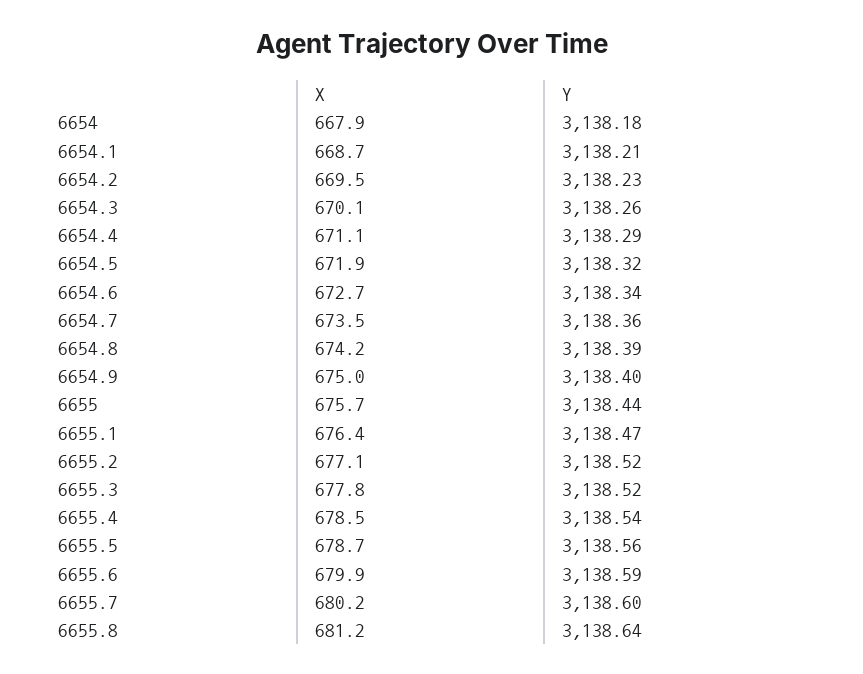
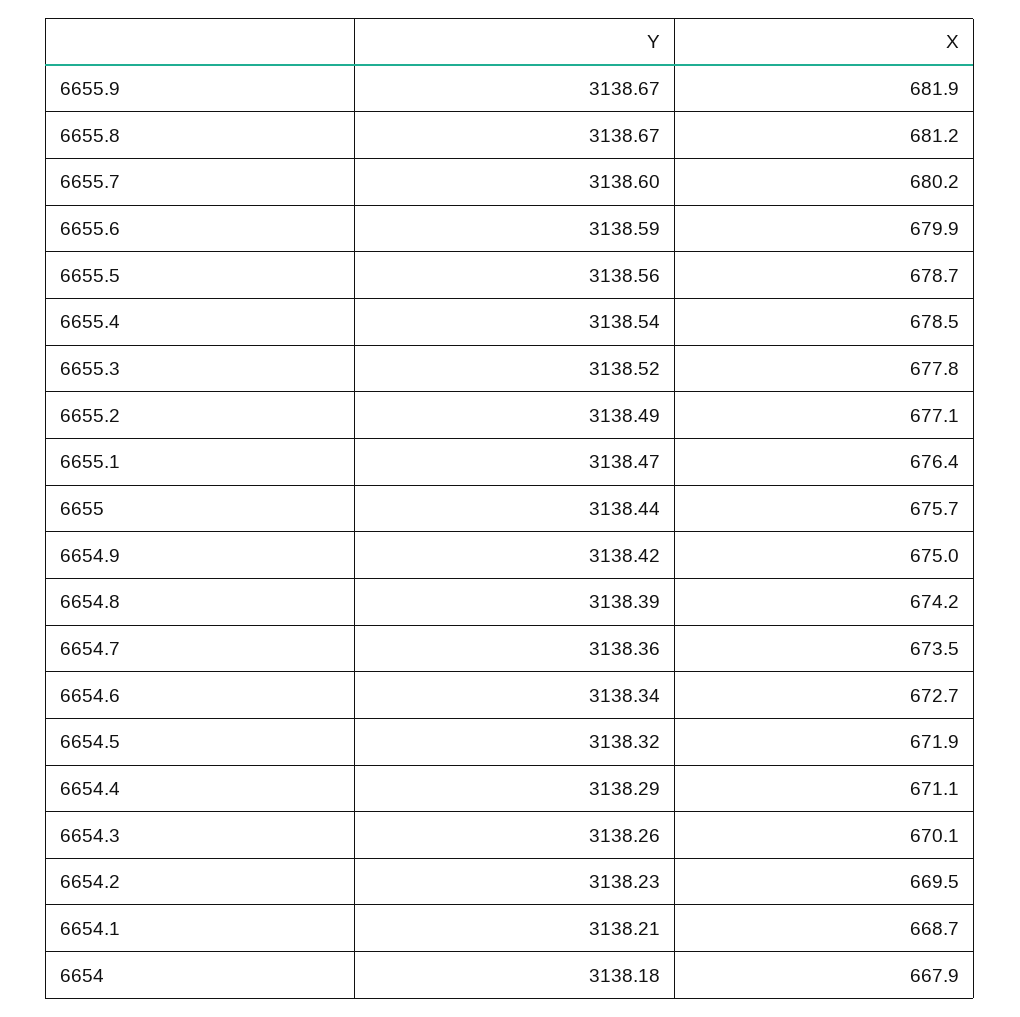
Y, 6654.9: 3138.4 -> 3138.42
Y, 6655.2: 3138.52 -> 3138.49
Y, 6655.8: 3138.64 -> 3138.67
Y, 6655.9: none -> 3138.67
X, 6655.9: none -> 681.9

